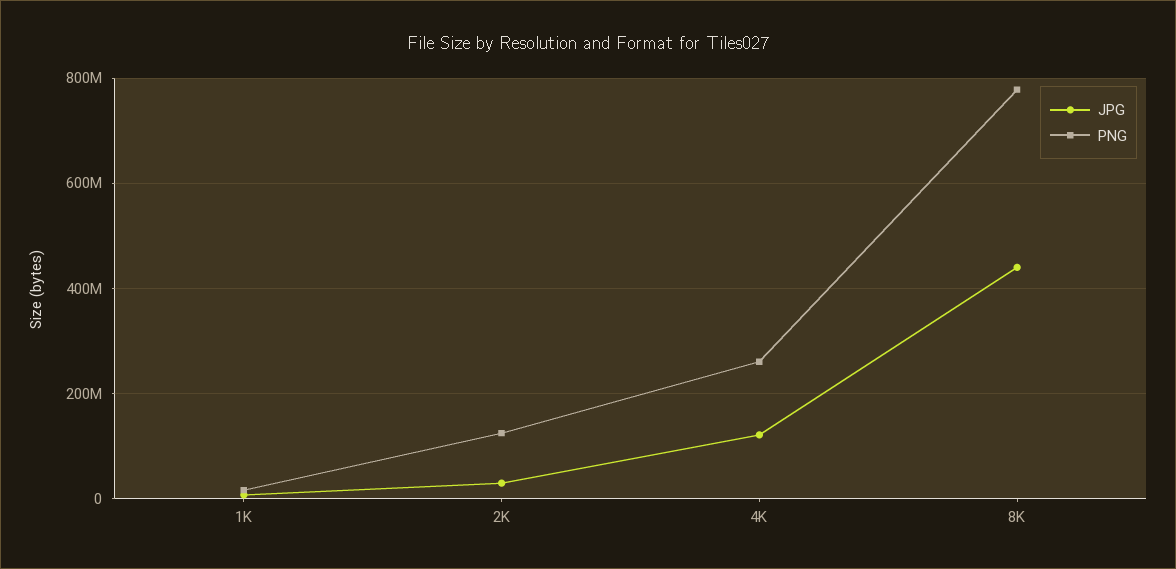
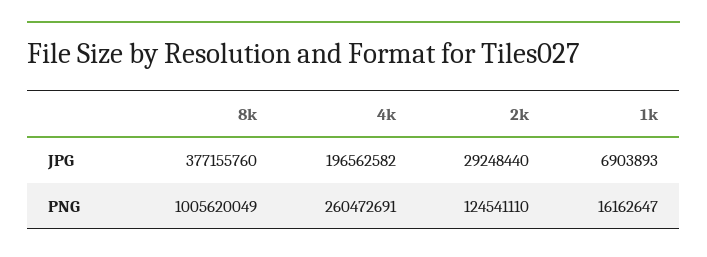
JPG, 4K: 120000000 -> 196562582
JPG, 8K: 440000000 -> 377155760
PNG, 8K: 780000000 -> 1005620049

